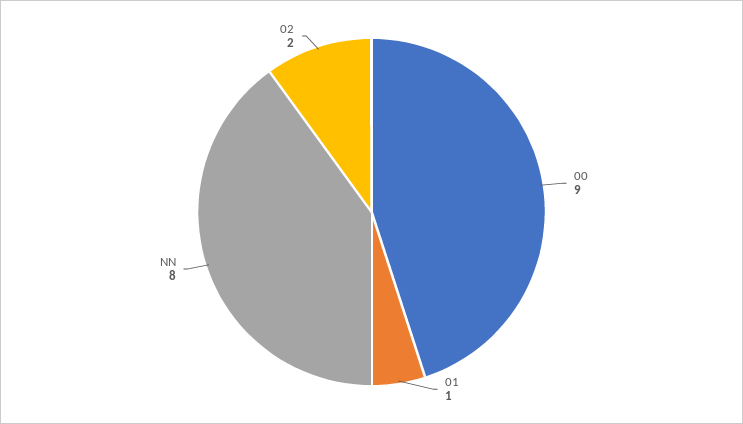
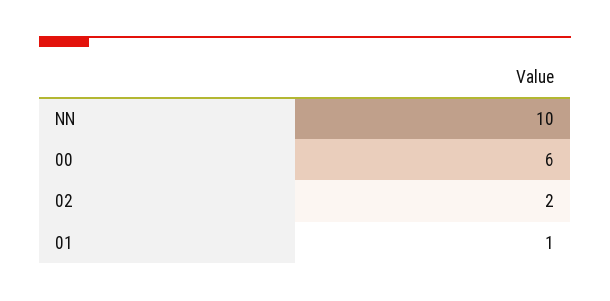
00: 9 -> 6
NN: 8 -> 10

